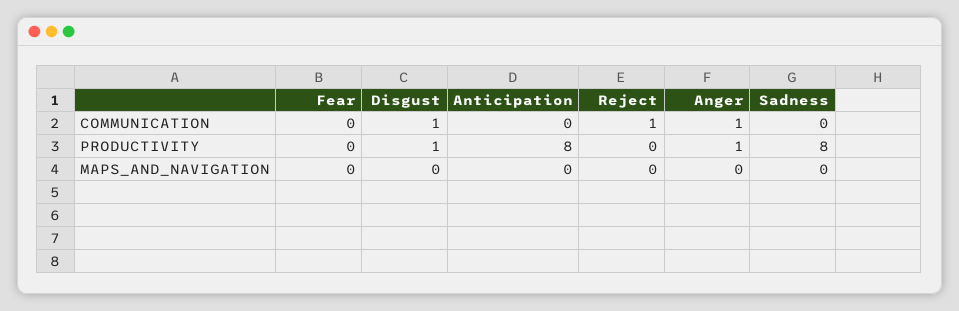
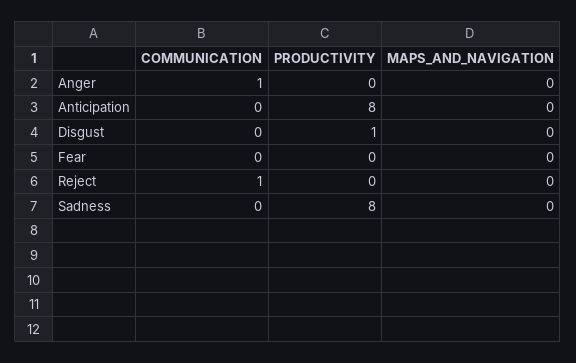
Disgust, COMMUNICATION: 1 -> 0
Anger, PRODUCTIVITY: 1 -> 0

